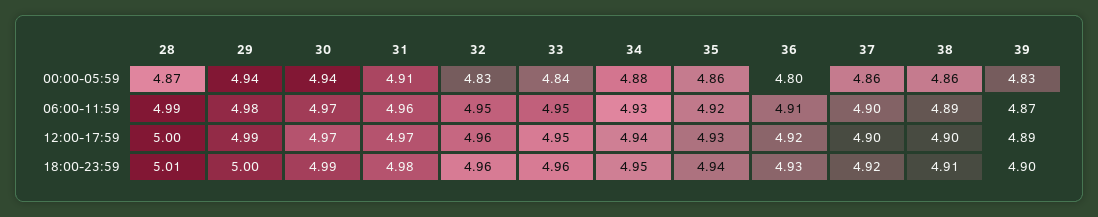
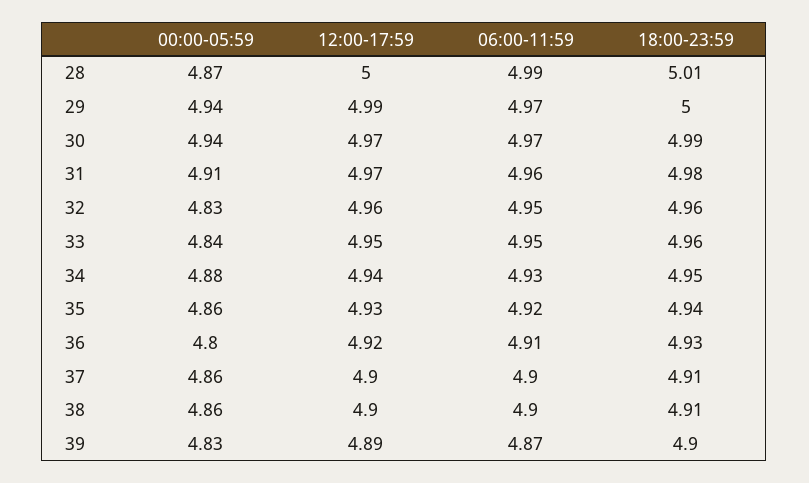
29, 06:00-11:59: 4.98 -> 4.97
38, 06:00-11:59: 4.89 -> 4.9
37, 18:00-23:59: 4.92 -> 4.91

